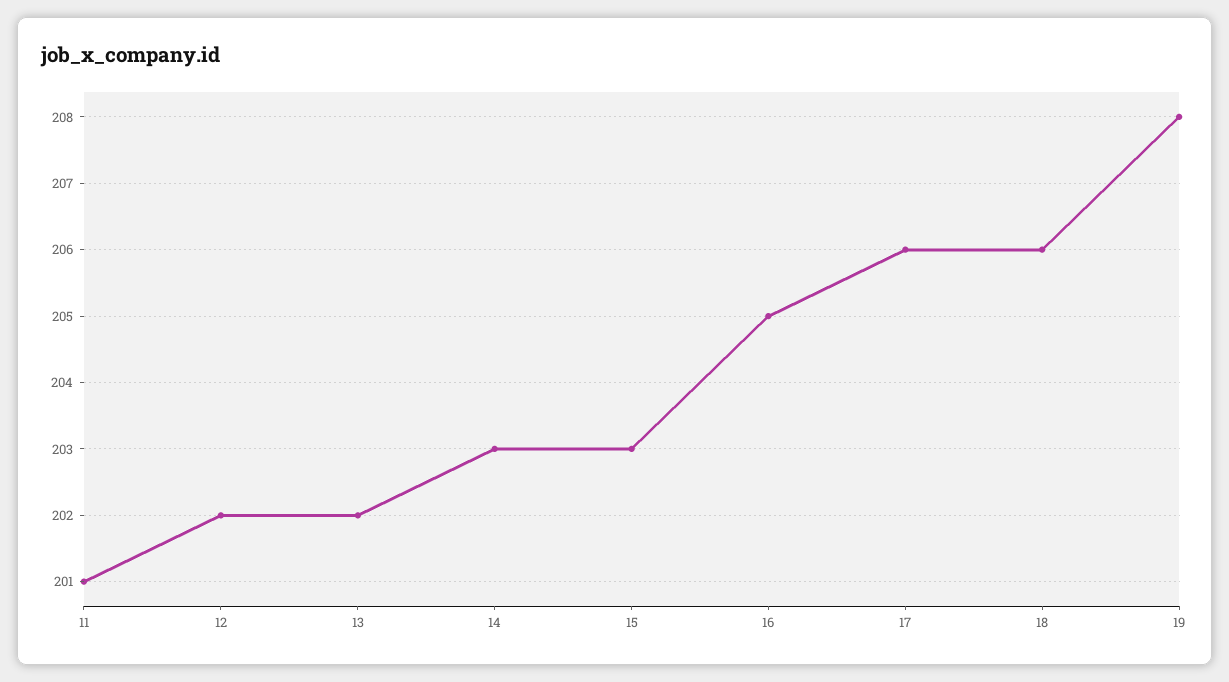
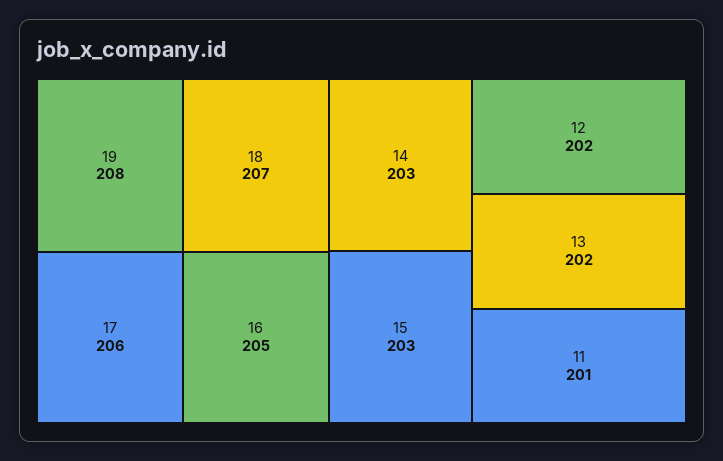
18: 206 -> 207

